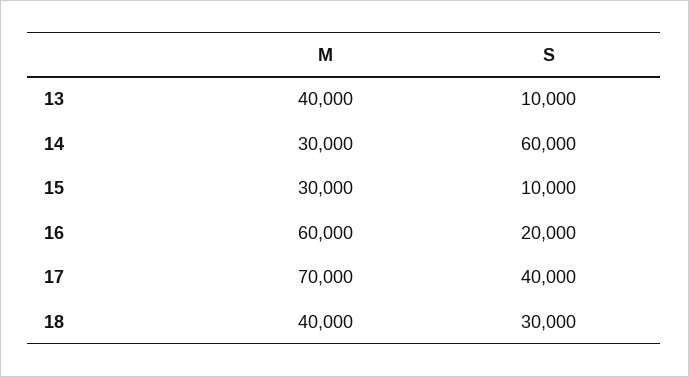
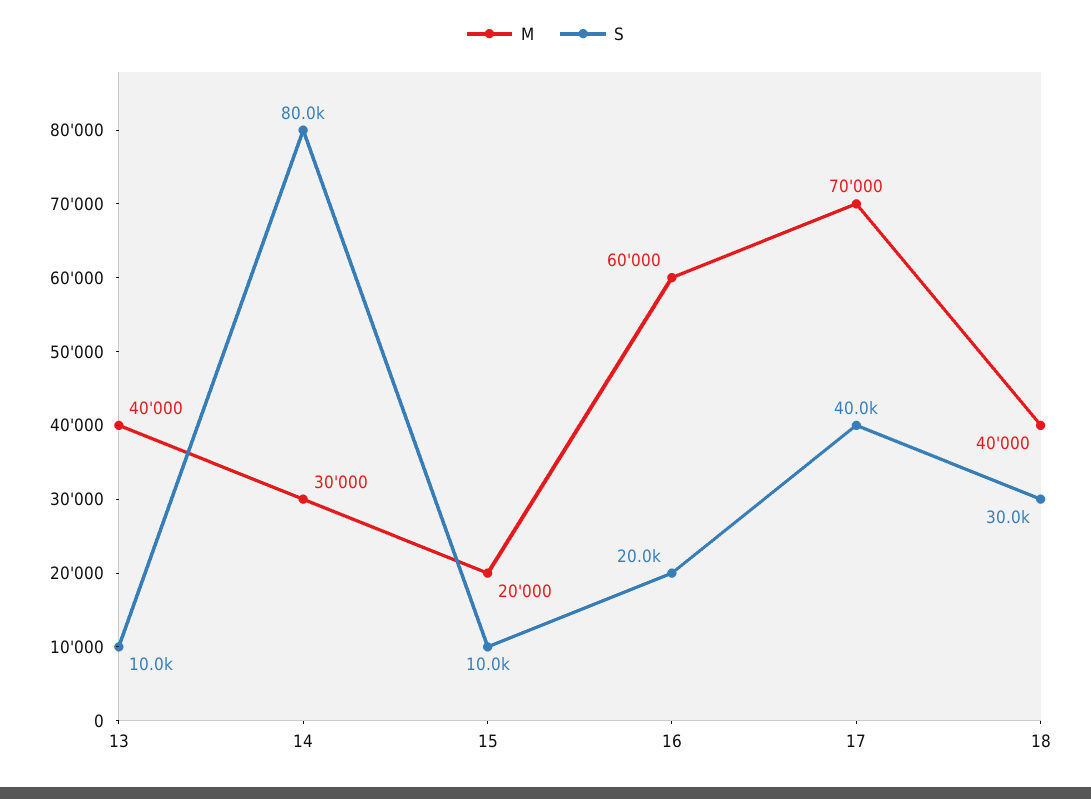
S, 14: 60000 -> 80000
M, 15: 30000 -> 20000

